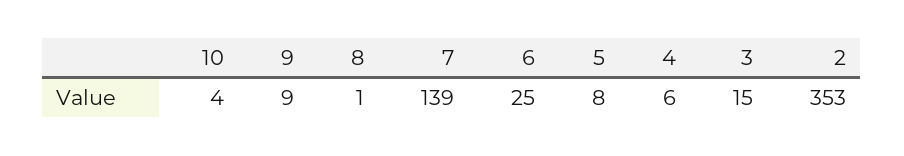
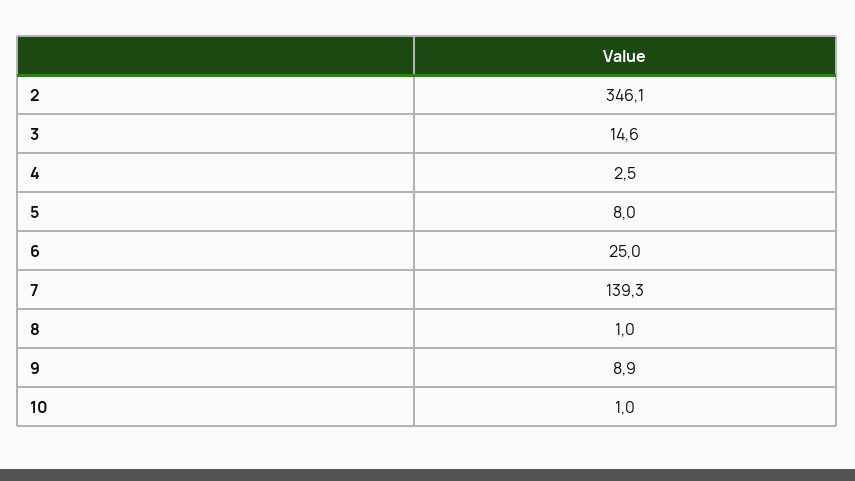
10: 4 -> 1
4: 6 -> 2.5
2: 353 -> 346.1

